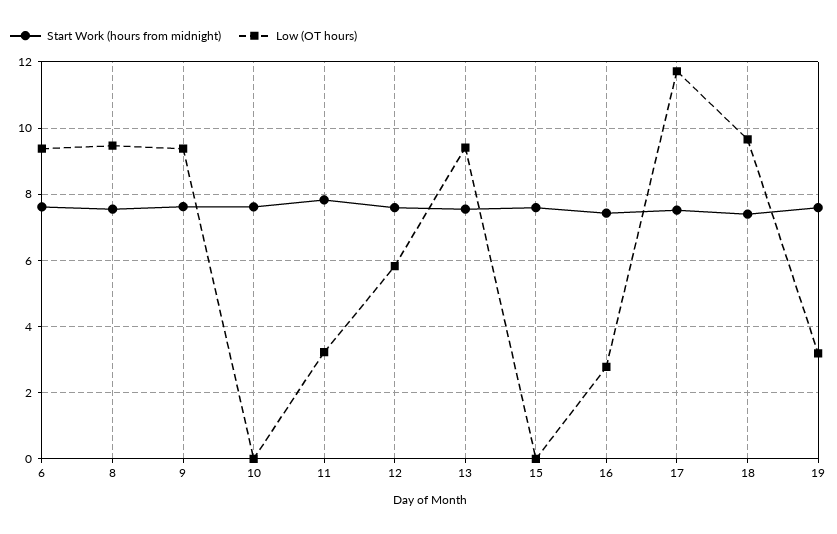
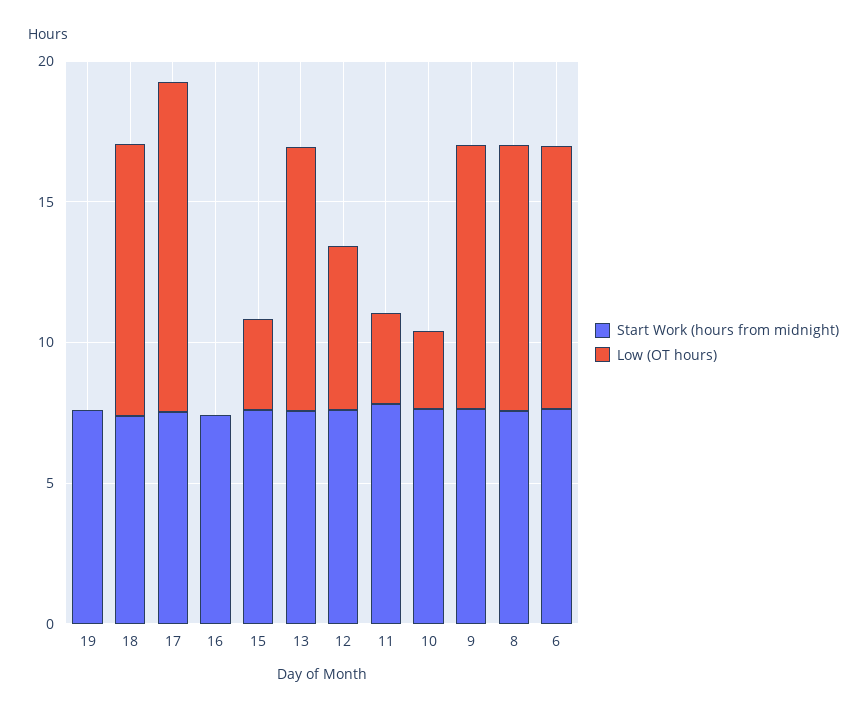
Low (OT hours), 10: 0 -> 3
Low (OT hours), 15: 0 -> 3
Low (OT hours), 16: 2.8 -> 0
Low (OT hours), 19: 3.2 -> 0

